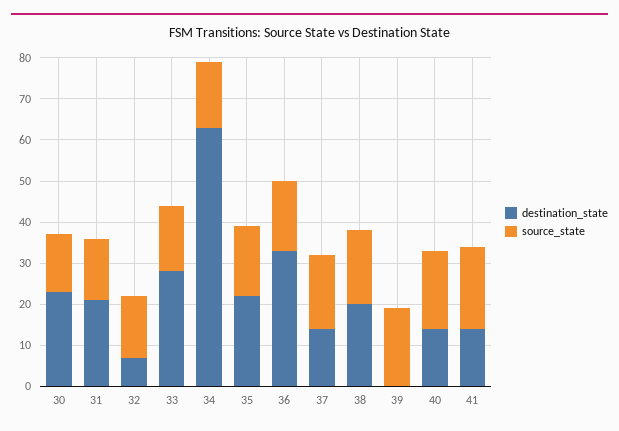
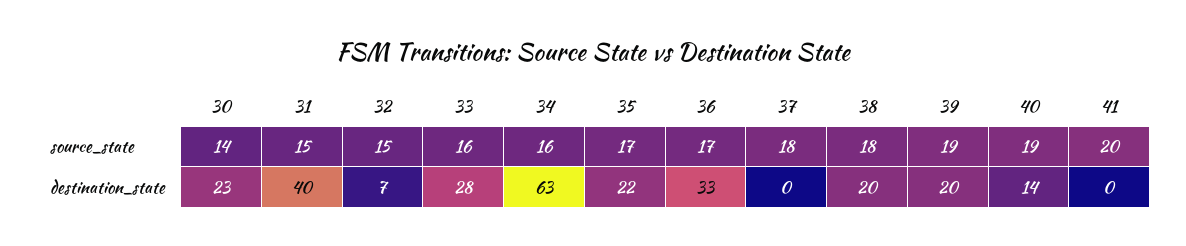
destination_state, 31: 20 -> 40
destination_state, 37: 15 -> 0
destination_state, 39: 0 -> 20
destination_state, 41: 15 -> 0

